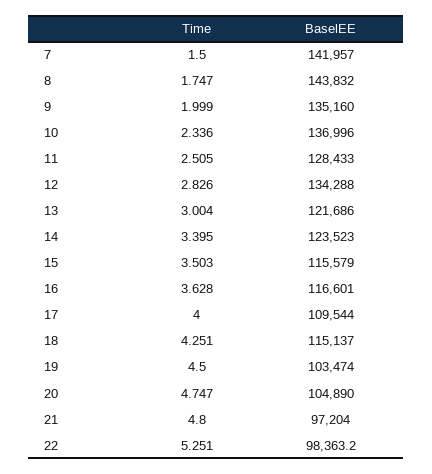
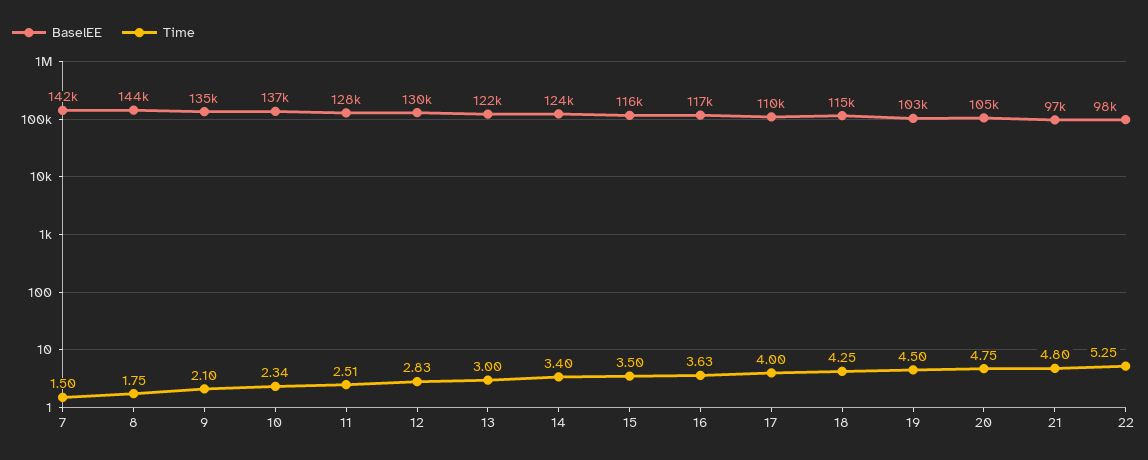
Time, 9: 1.999 -> 2.1
BaselEE, 12: 134288 -> 130000

